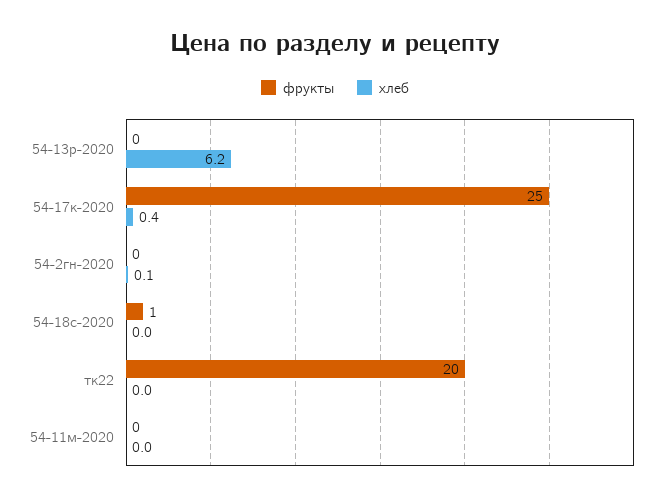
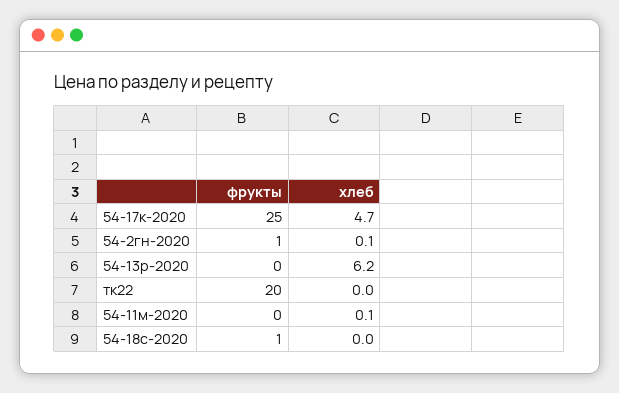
хлеб, 54-17к-2020: 0.4 -> 4.7
фрукты, 54-2гн-2020: 0 -> 1
хлеб, 54-11м-2020: 0 -> 0.1

